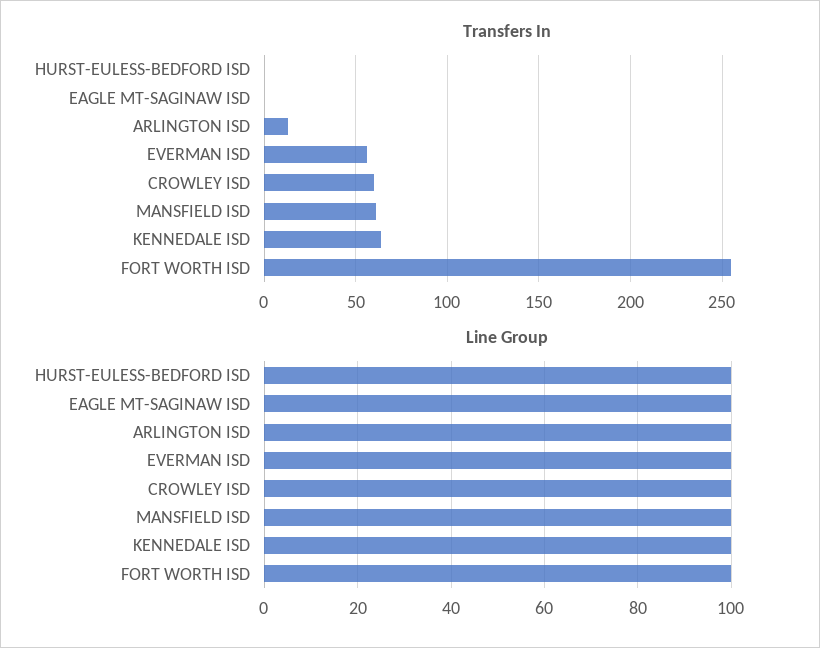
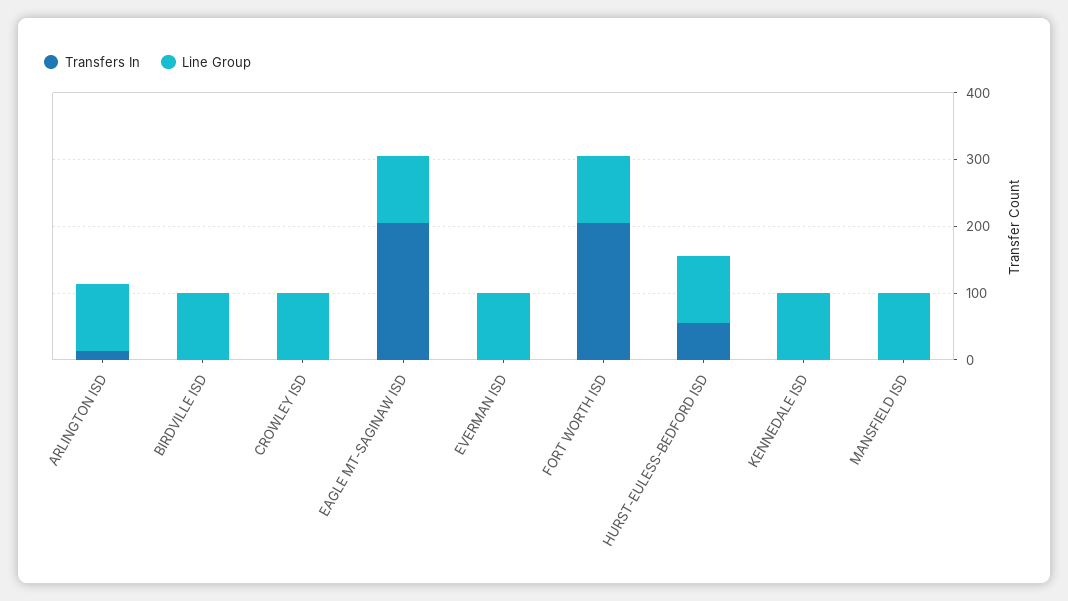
Transfers In, HURST-EULESS-BEDFORD ISD: 0 -> 60
Transfers In, EAGLE MT-SAGINAW ISD: 0 -> 200
Transfers In, EVERMAN ISD: 55 -> 0
Transfers In, CROWLEY ISD: 60 -> 0
Transfers In, MANSFIELD ISD: 60 -> 0
Transfers In, KENNEDALE ISD: 65 -> 0
Transfers In, FORT WORTH ISD: 255 -> 200
Transfers In, BIRDVILLE ISD: none -> 0
Line Group, BIRDVILLE ISD: none -> 100

